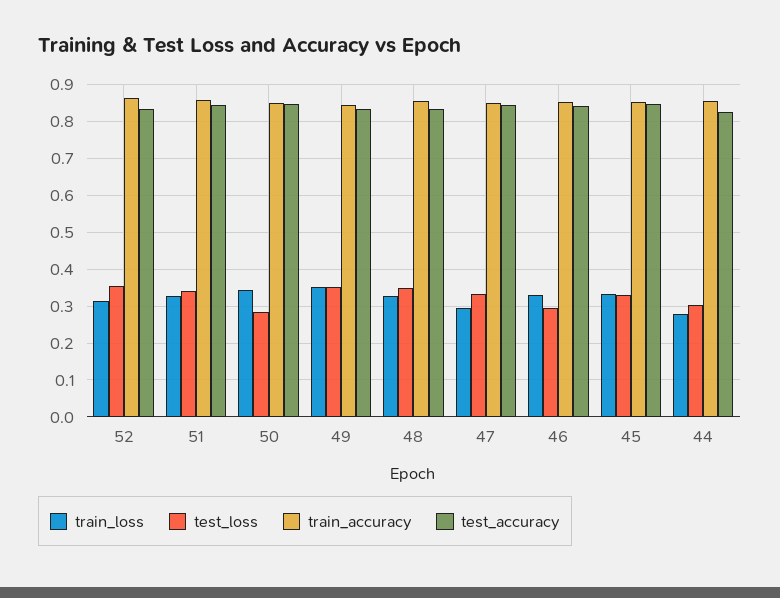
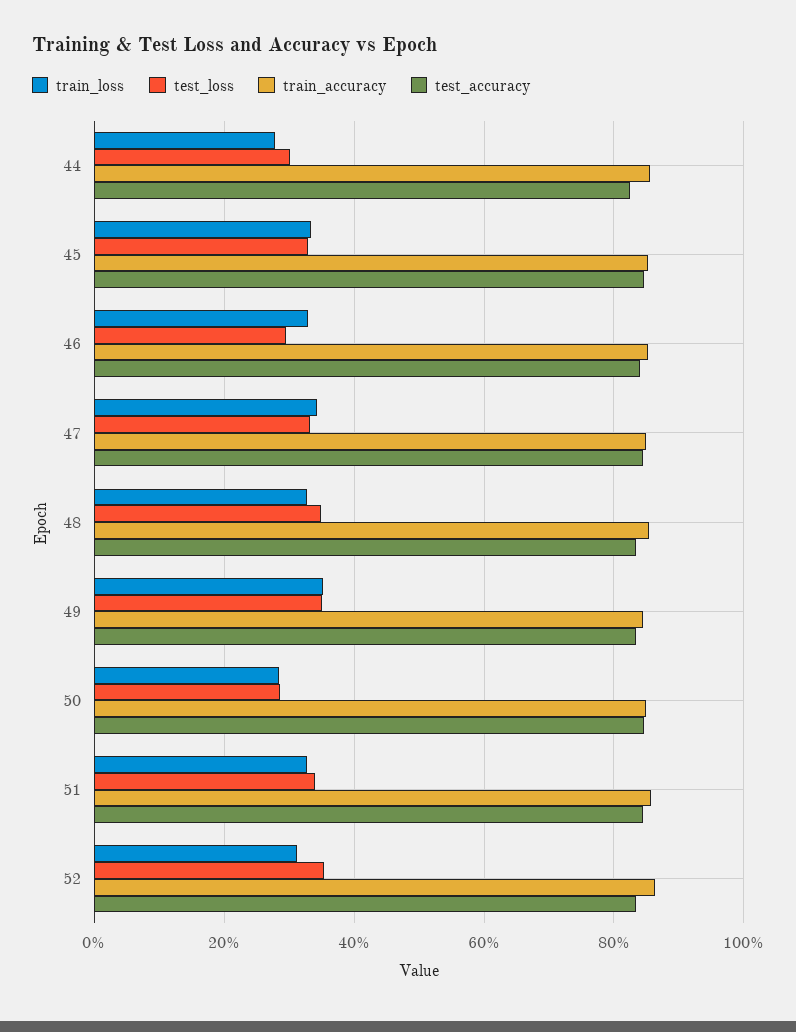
train_loss, 50: 0.34 -> 0.28
train_loss, 47: 0.3 -> 0.34

